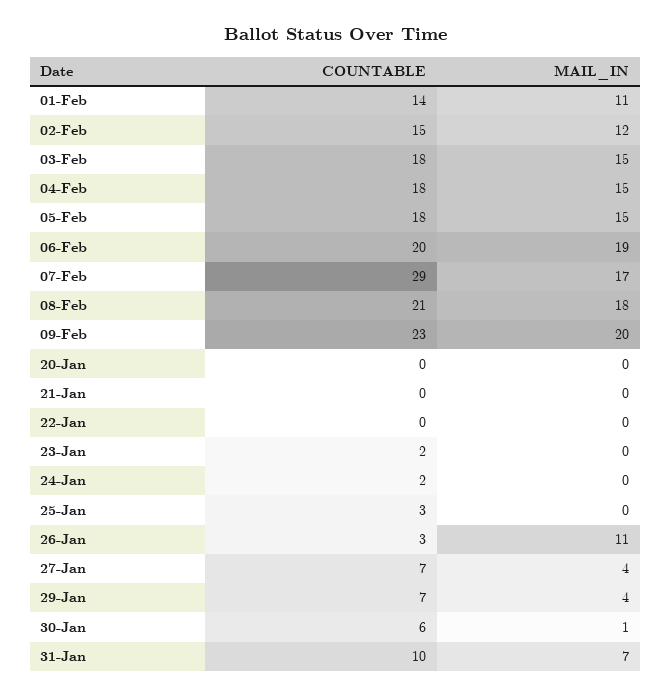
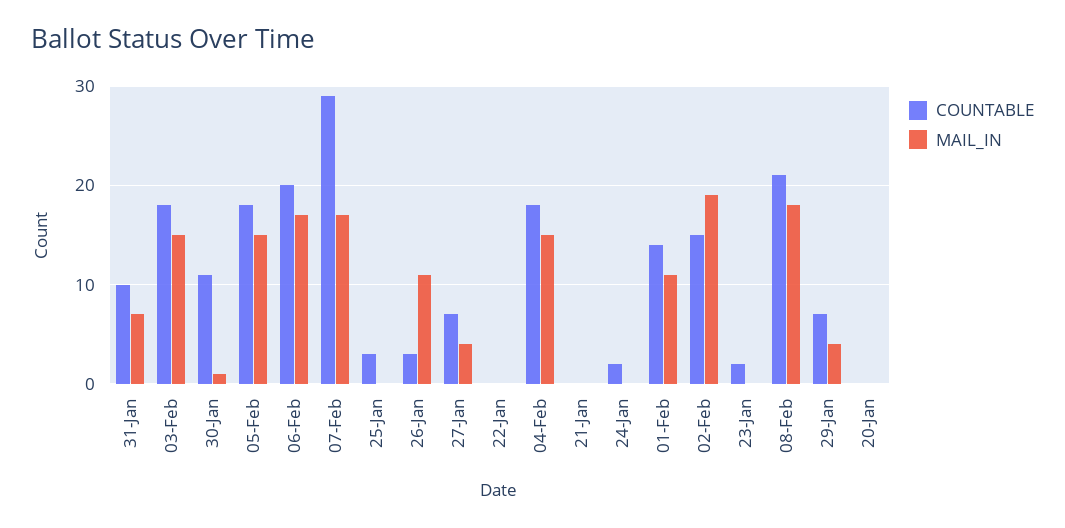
MAIL_IN, 02-Feb: 12 -> 19
MAIL_IN, 06-Feb: 19 -> 17
COUNTABLE, 09-Feb: 23 -> none
MAIL_IN, 09-Feb: 20 -> none
COUNTABLE, 30-Jan: 6 -> 11

